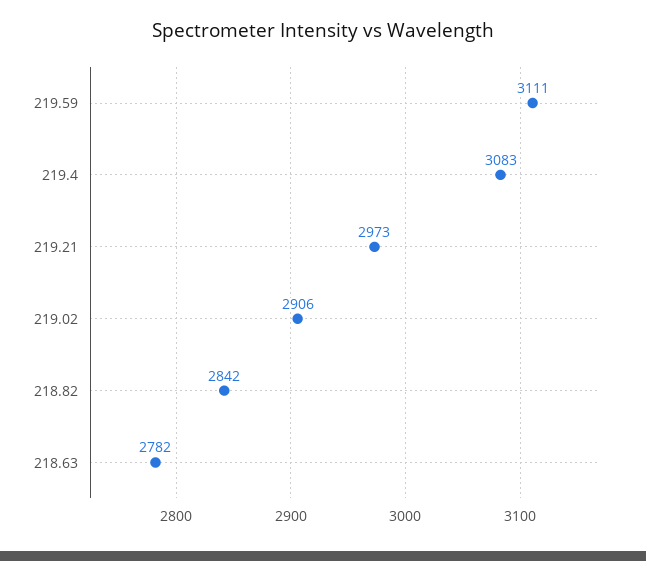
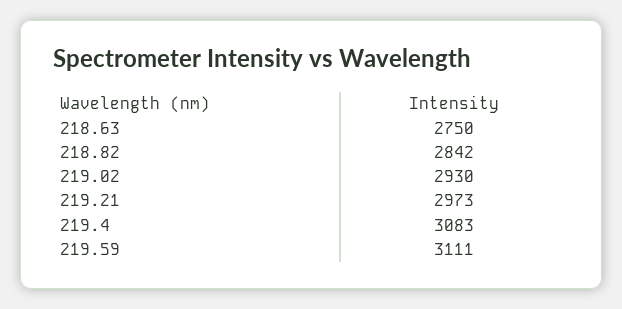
219.02: 2906 -> 2930
218.63: 2782 -> 2750

